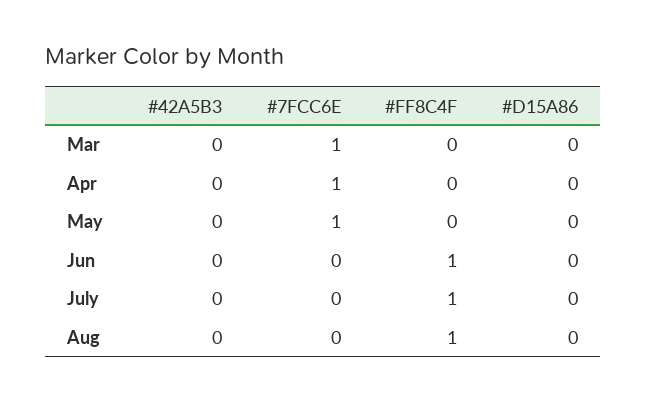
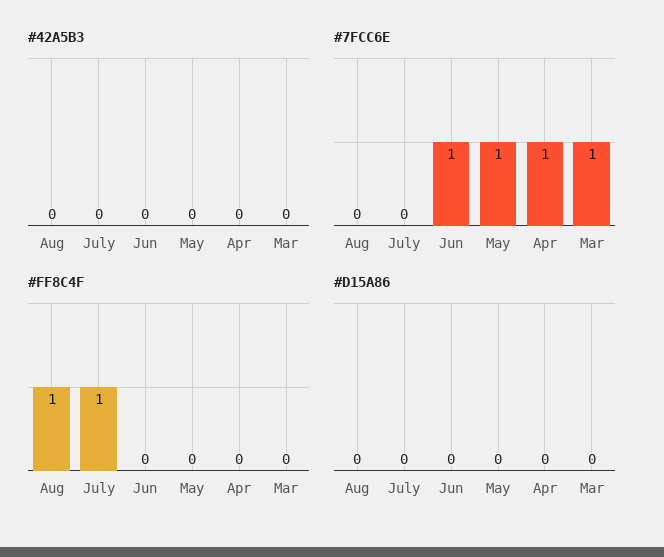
#7FCC6E, Jun: 0 -> 1
#FF8C4F, Jun: 1 -> 0

